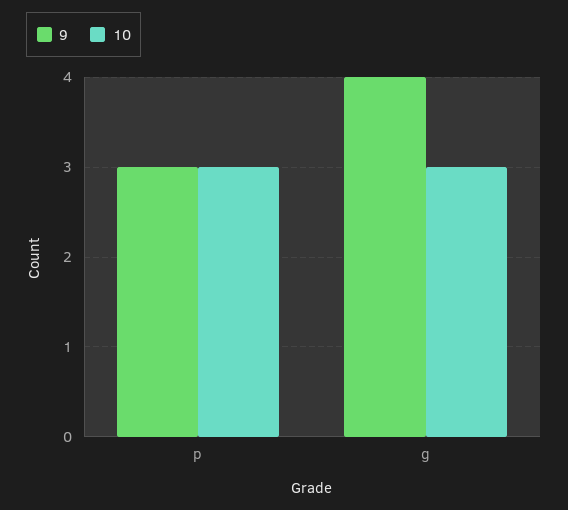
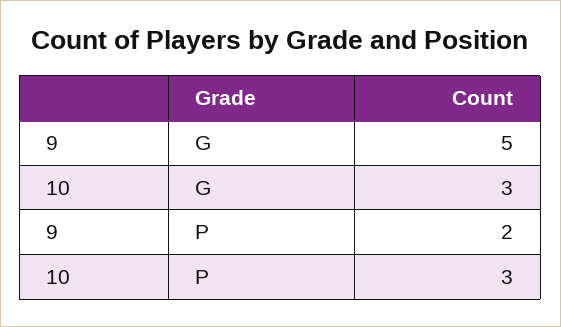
9, p: 3 -> 2
9, g: 4 -> 5

